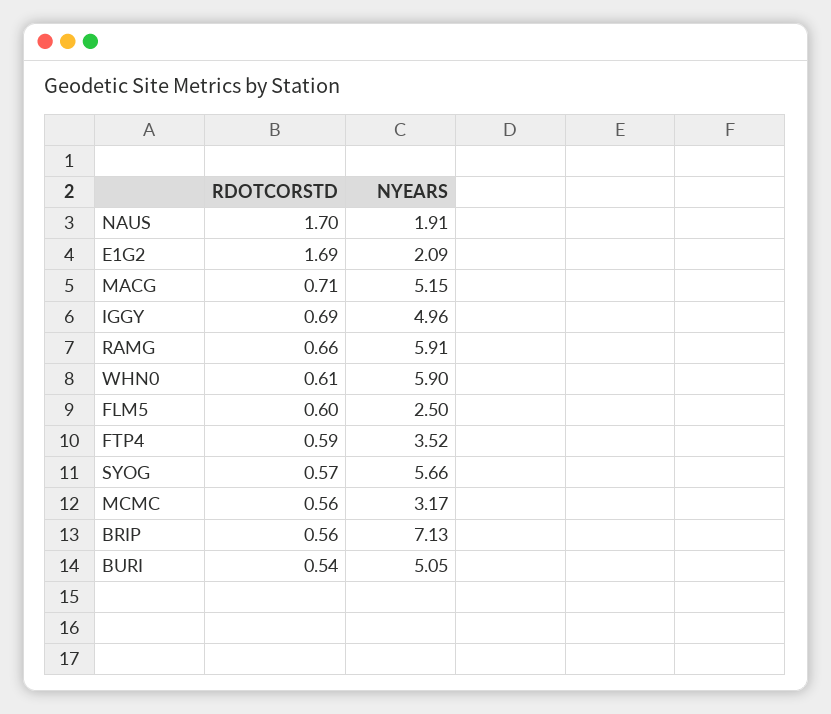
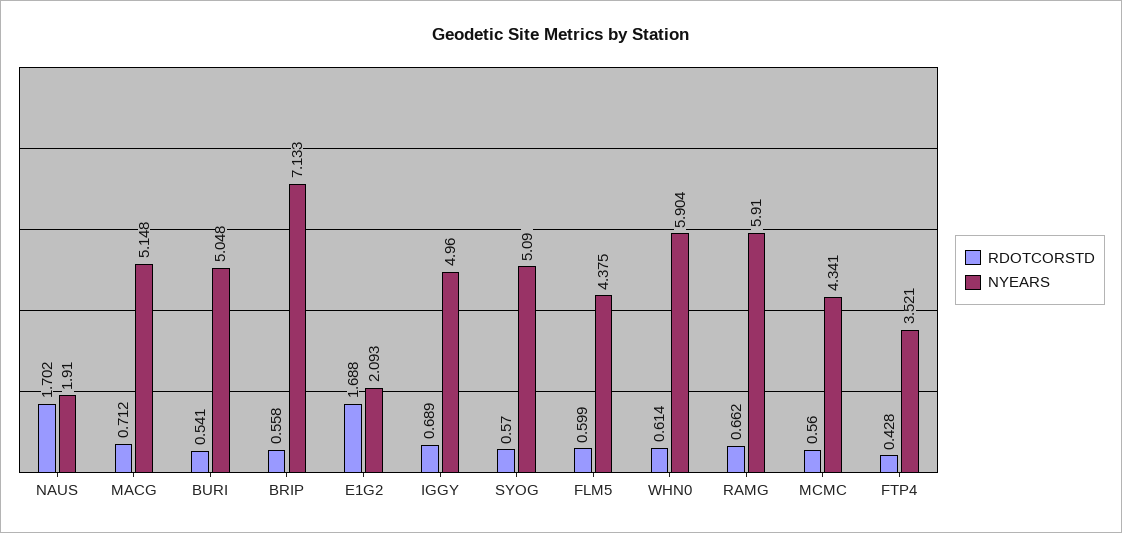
NYEARS, FLM5: 2.5 -> 4.375
RDOTCORSTD, FTP4: 0.59 -> 0.428
NYEARS, SYOG: 5.66 -> 5.09
NYEARS, MCMC: 3.17 -> 4.341

